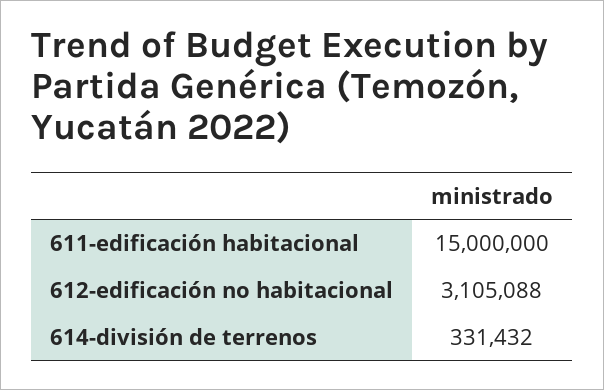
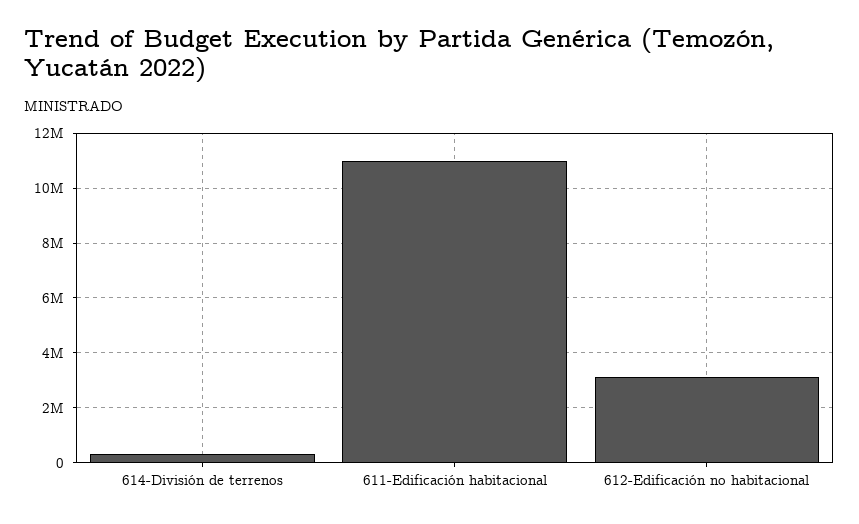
611-edificación habitacional: 15000000 -> 11000000

